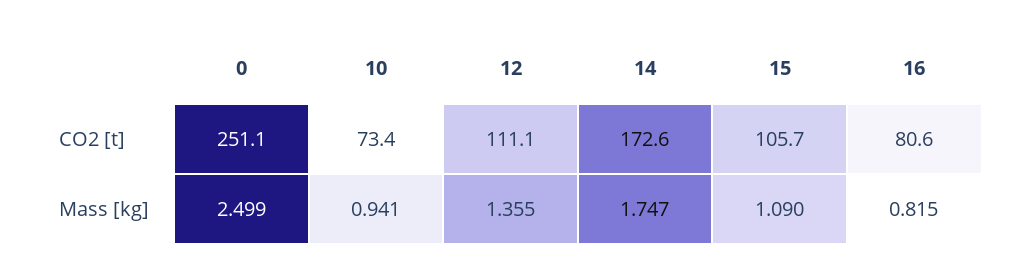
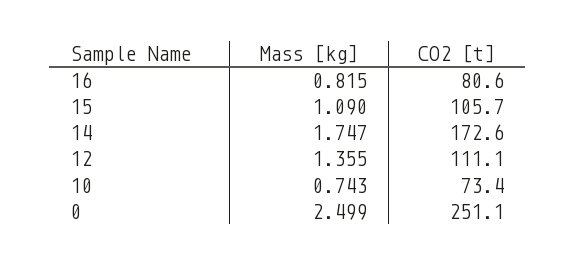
10, Mass [kg]: 0.941 -> 0.743

